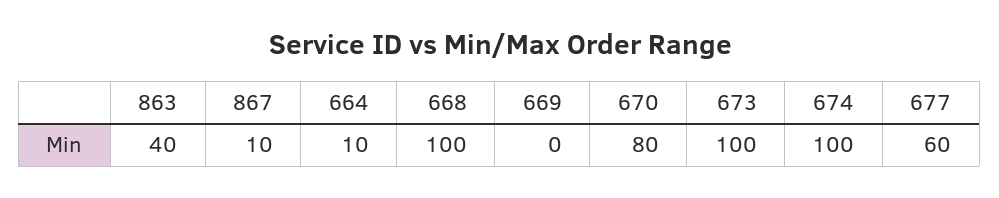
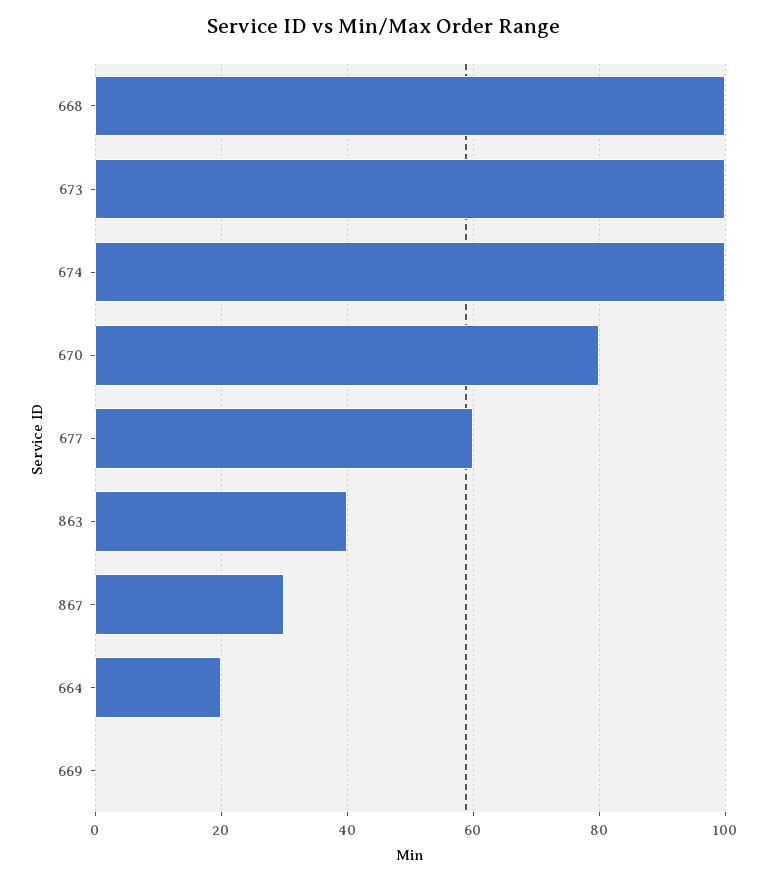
867: 10 -> 30
664: 10 -> 20

